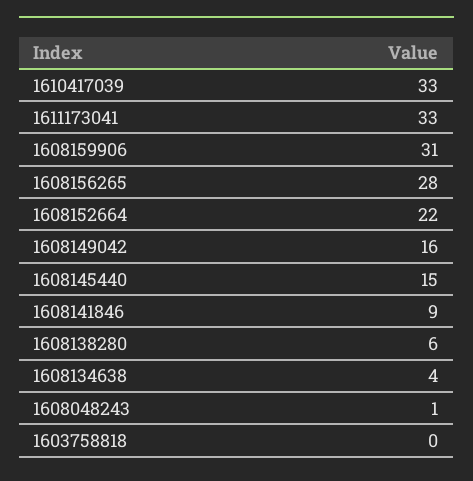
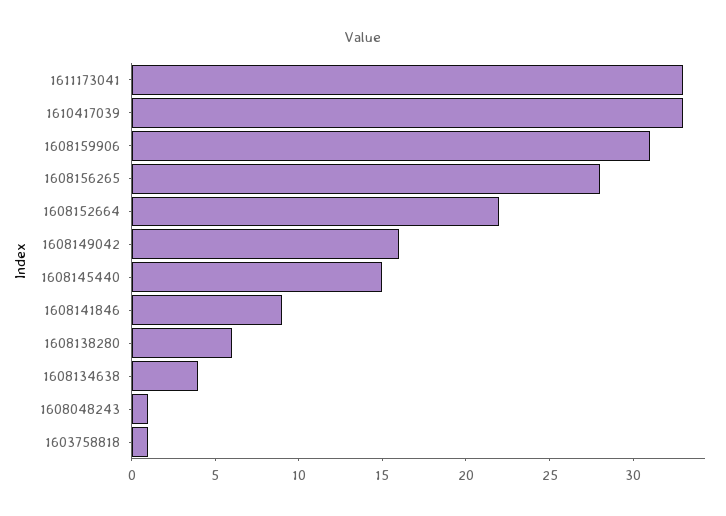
1603758818: 0 -> 1

